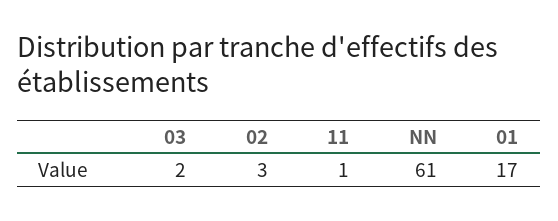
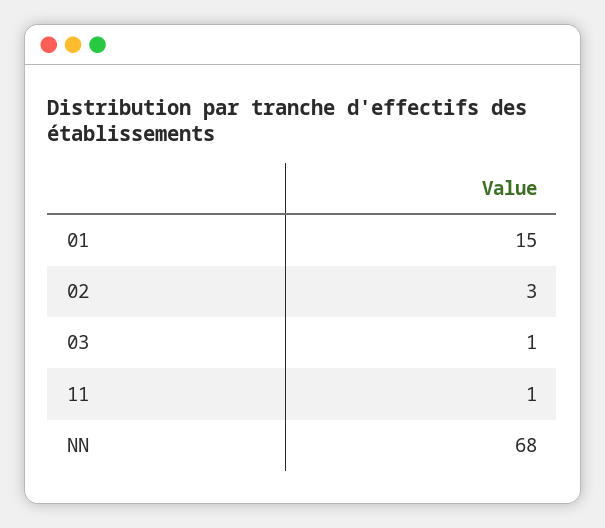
03: 2 -> 1
NN: 61 -> 68
01: 17 -> 15

